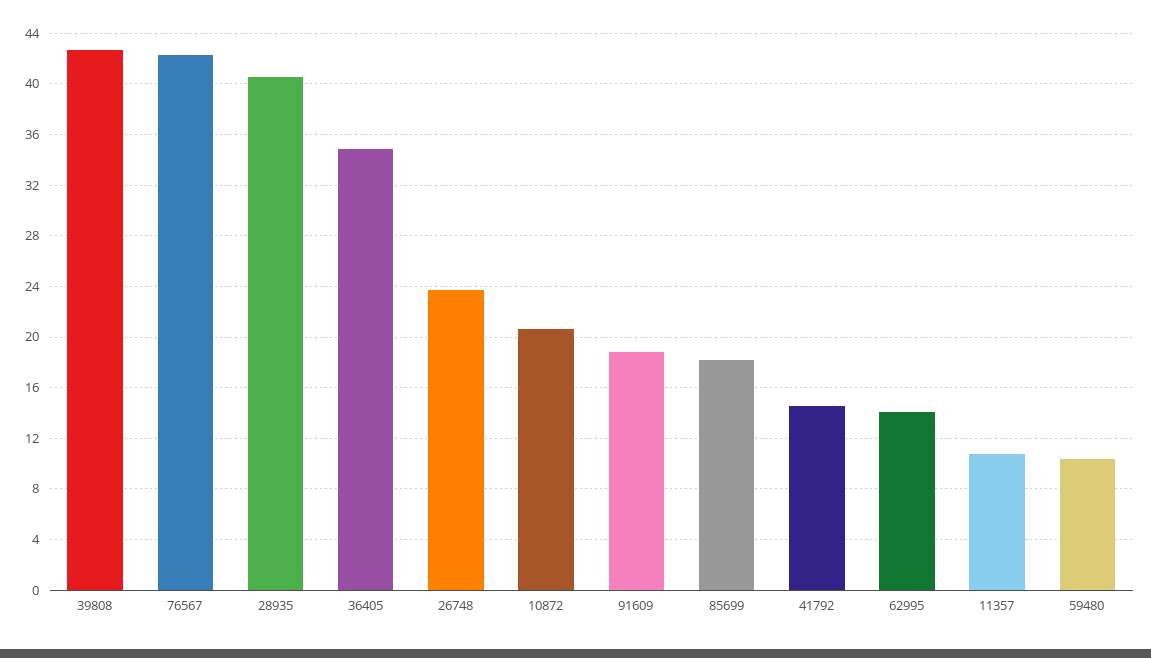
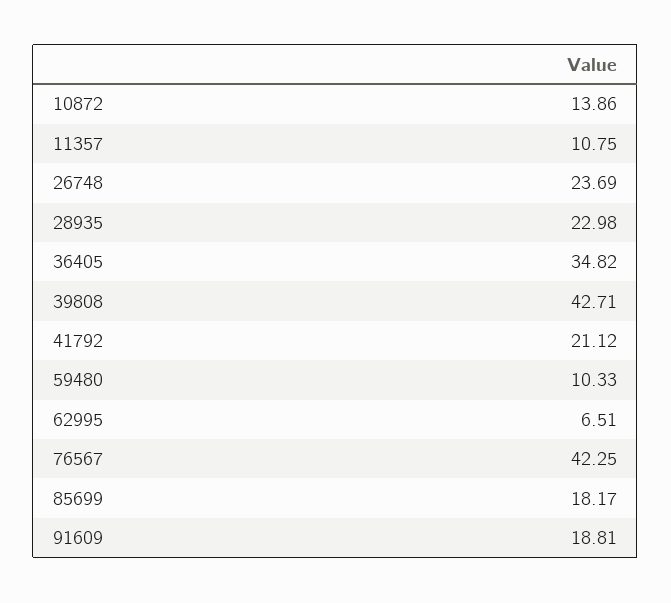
28935: 40.5 -> 22.98
10872: 20.5 -> 13.86
41792: 14.5 -> 21.12
62995: 14 -> 6.51

